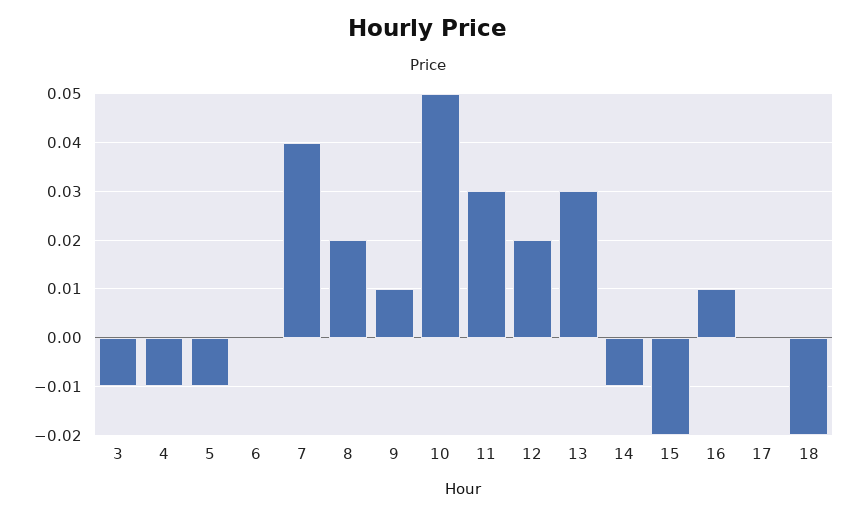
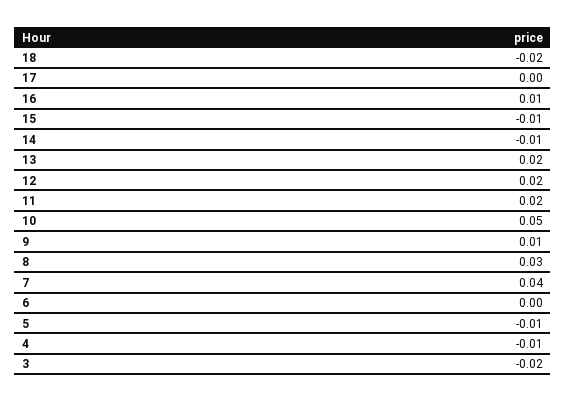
3: -0.01 -> -0.02
8: 0.02 -> 0.03
11: 0.03 -> 0.02
13: 0.03 -> 0.02
15: -0.02 -> -0.01

